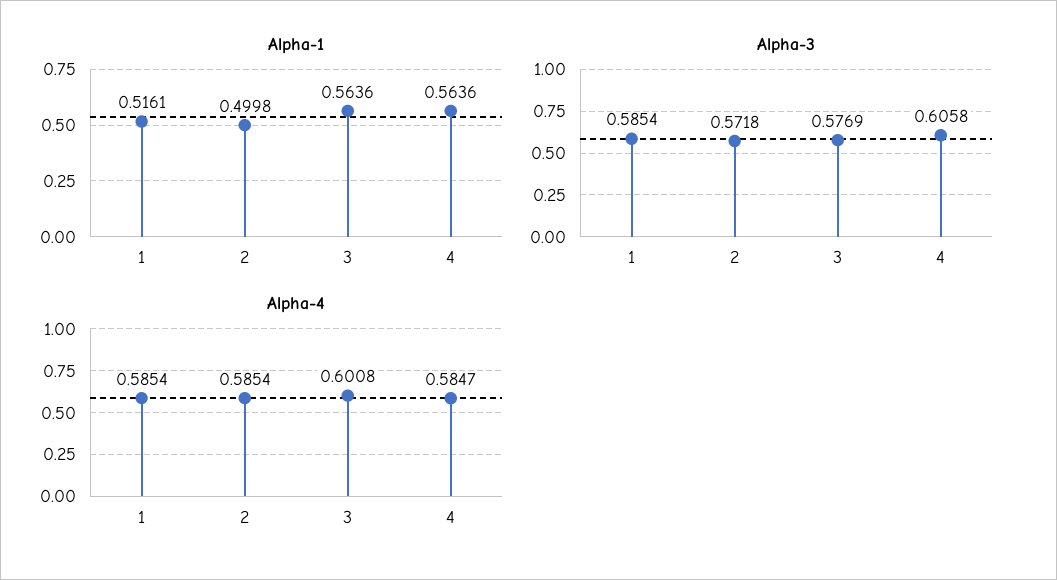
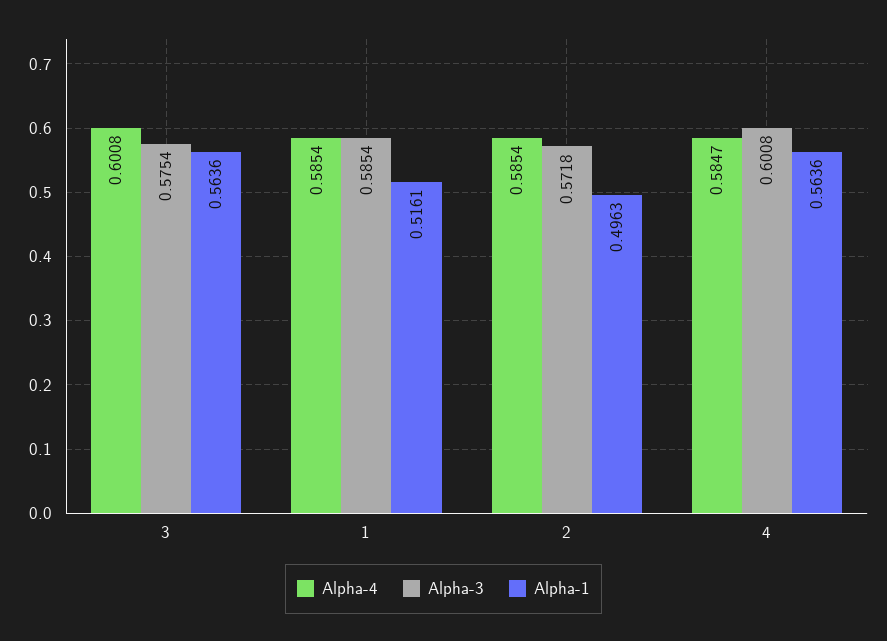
Alpha-1, 2: 0.4998 -> 0.4963
Alpha-3, 3: 0.5769 -> 0.5754
Alpha-3, 4: 0.6058 -> 0.6008

